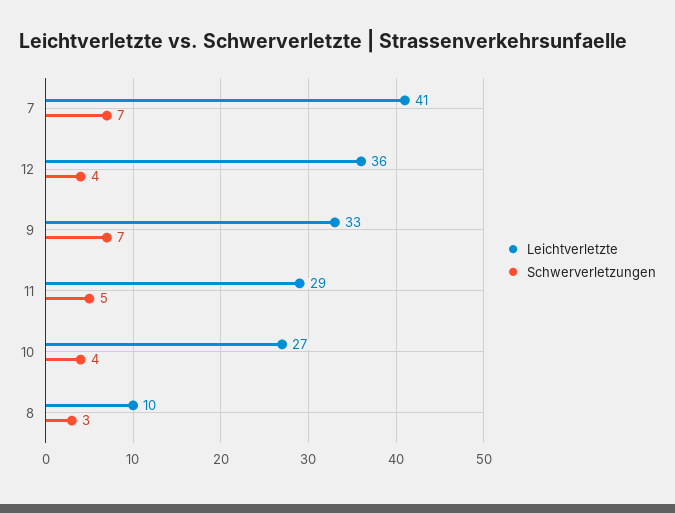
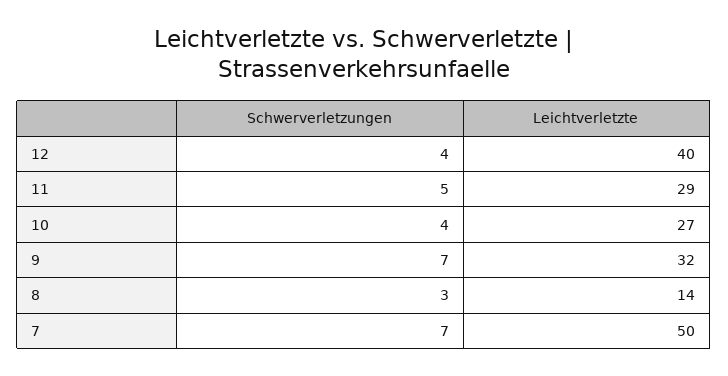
Leichtverletzte, 7: 41 -> 50
Leichtverletzte, 12: 36 -> 40
Leichtverletzte, 9: 33 -> 32
Leichtverletzte, 8: 10 -> 14

